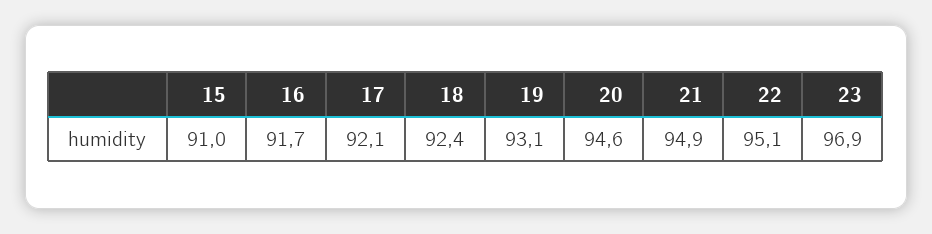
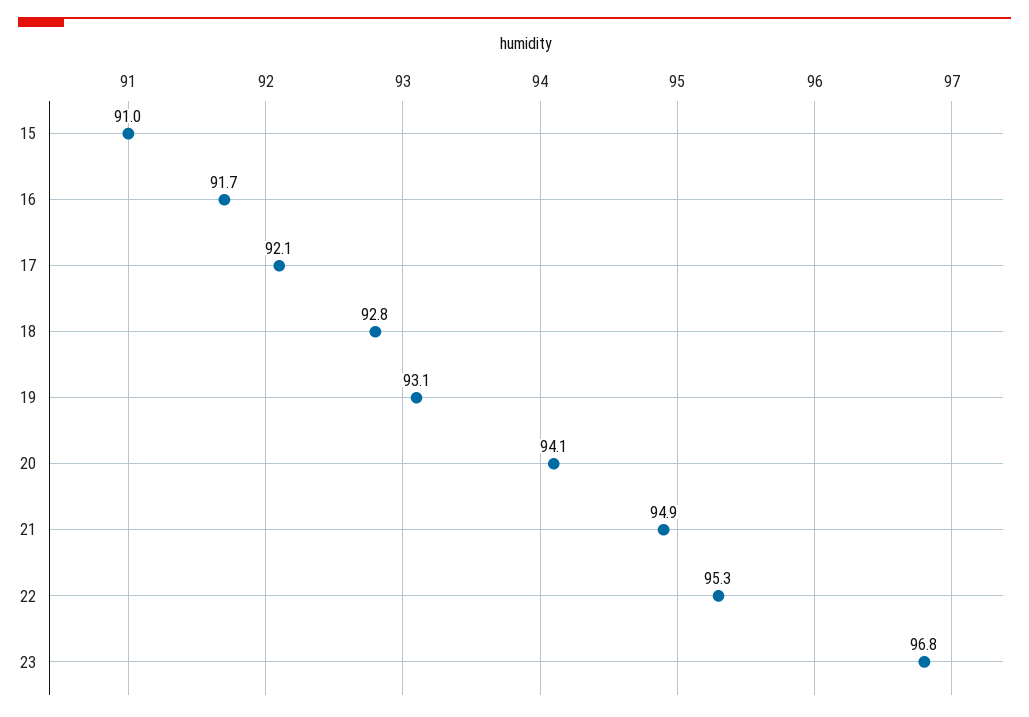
18: 92.4 -> 92.8
20: 94.6 -> 94.1
22: 95.1 -> 95.3
23: 96.9 -> 96.8

